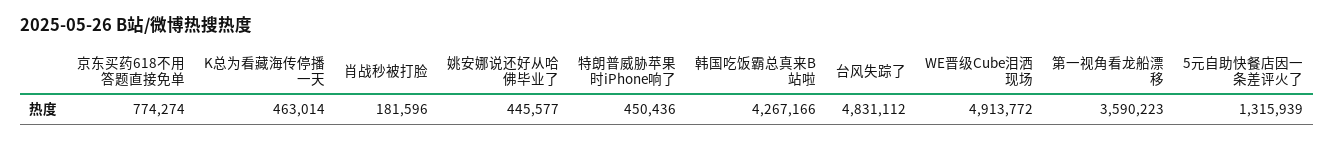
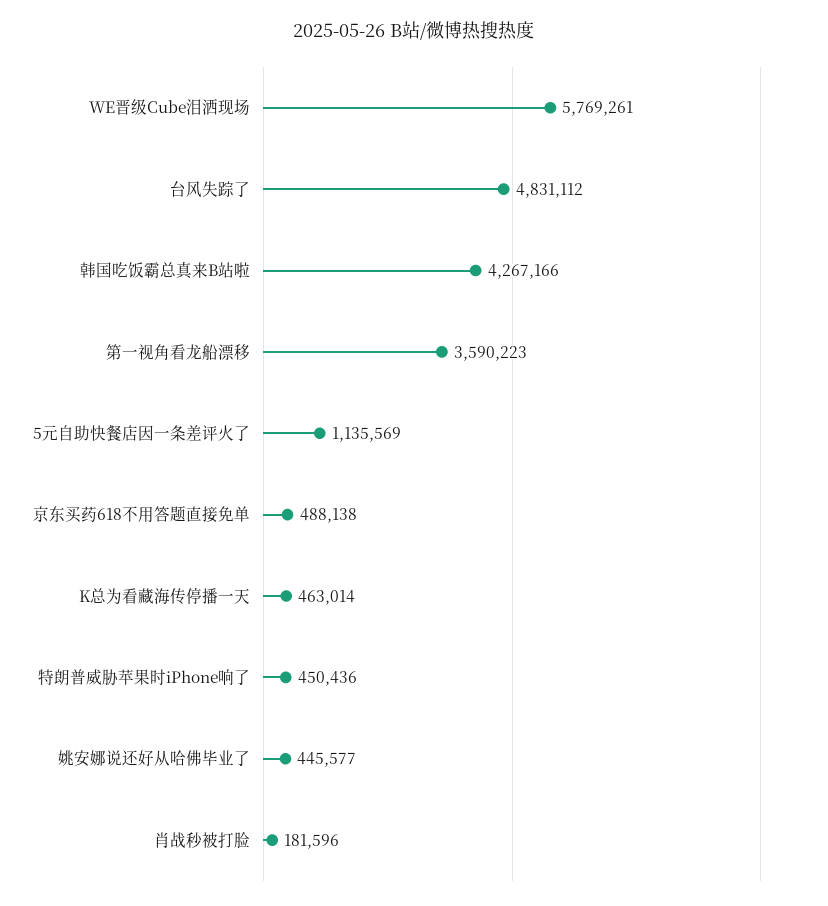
京东买药618不用答题直接免单: 774274 -> 488138
WE晋级Cube泪洒现场: 4913772 -> 5769261
5元自助快餐店因一条差评火了: 1315939 -> 1135569

